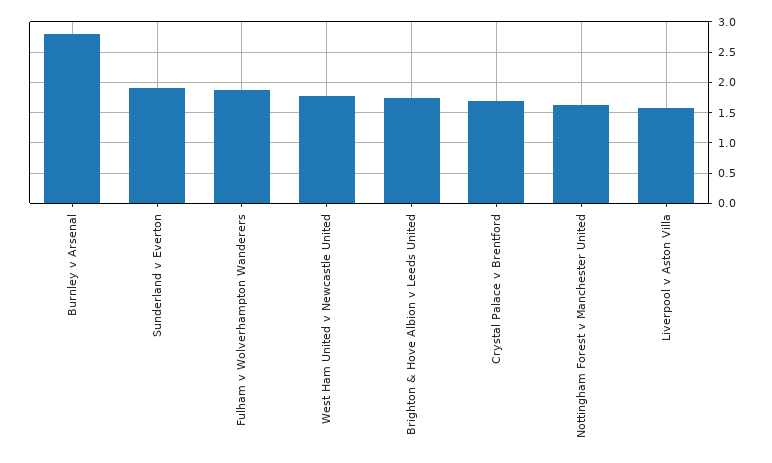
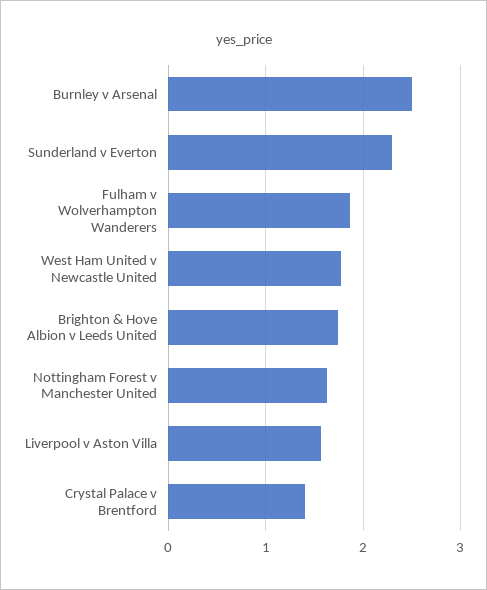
Burnley v Arsenal: 2.8 -> 2.5
Sunderland v Everton: 1.9 -> 2.3
Crystal Palace v Brentford: 1.7 -> 1.4

